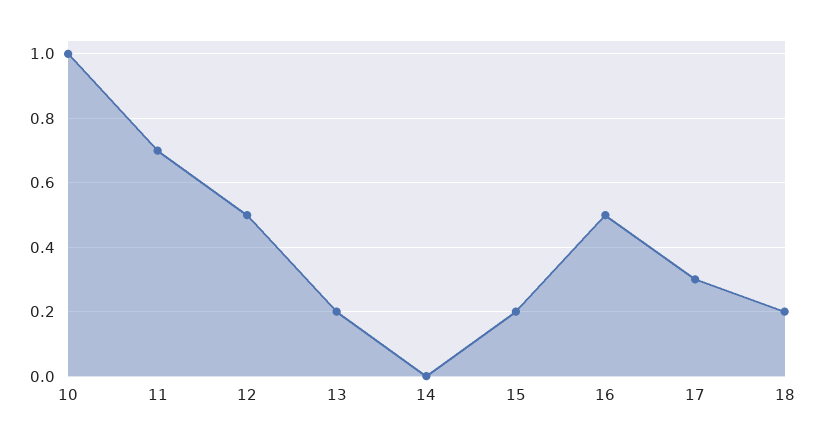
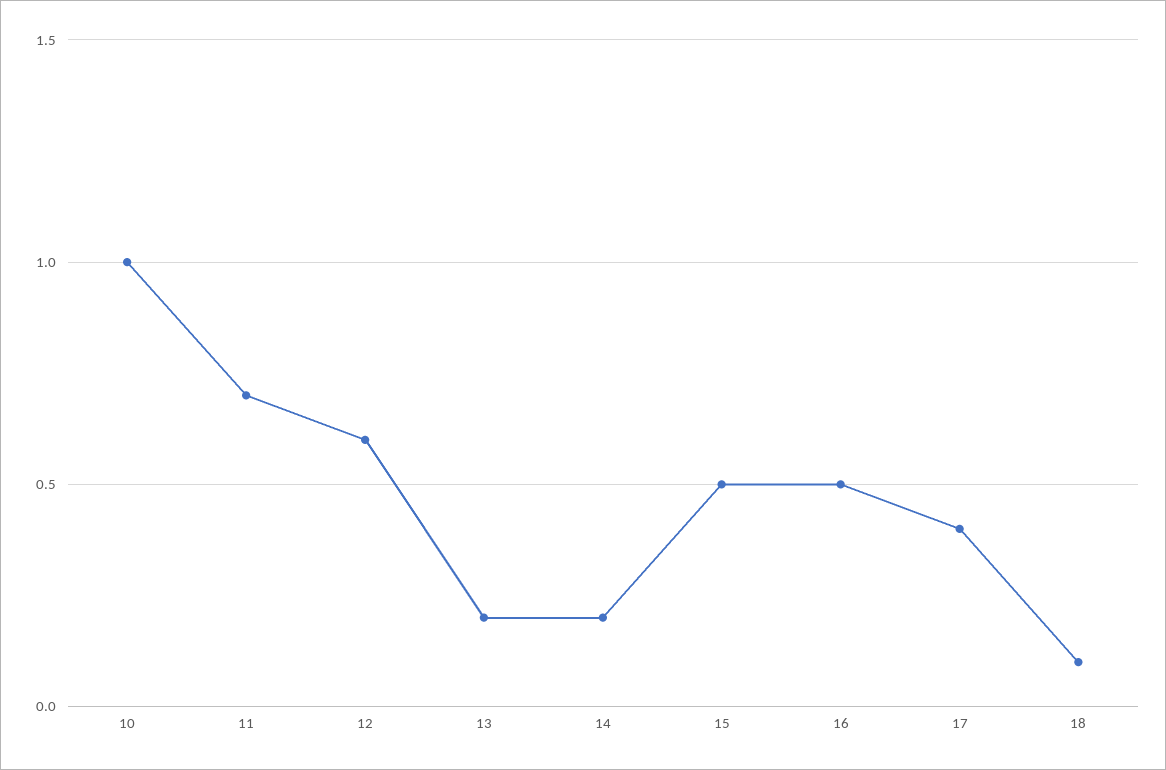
12: 0.5 -> 0.6
14: 0 -> 0.2
15: 0.2 -> 0.5
17: 0.3 -> 0.4
18: 0.2 -> 0.1

